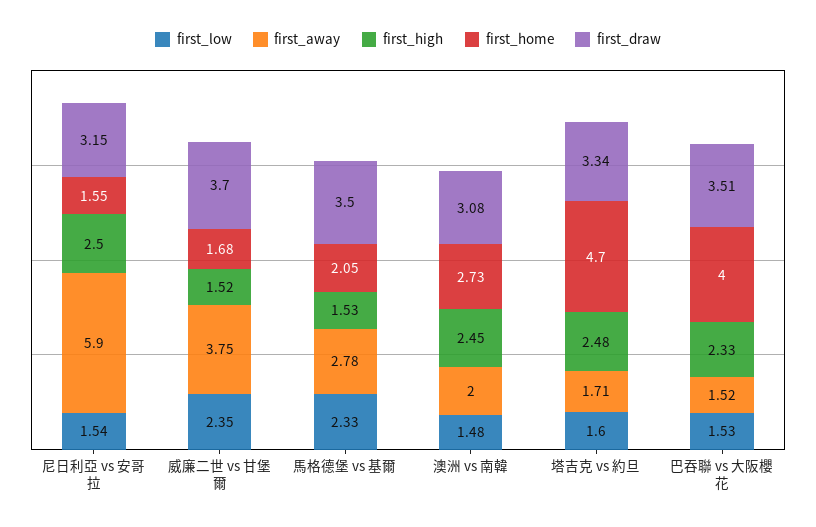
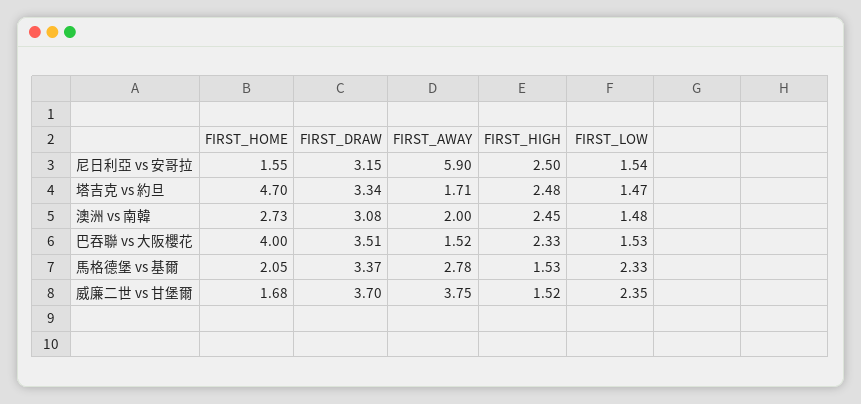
first_draw, 馬格德堡 vs 基爾: 3.5 -> 3.37
first_low, 塔吉克 vs 約旦: 1.6 -> 1.47

